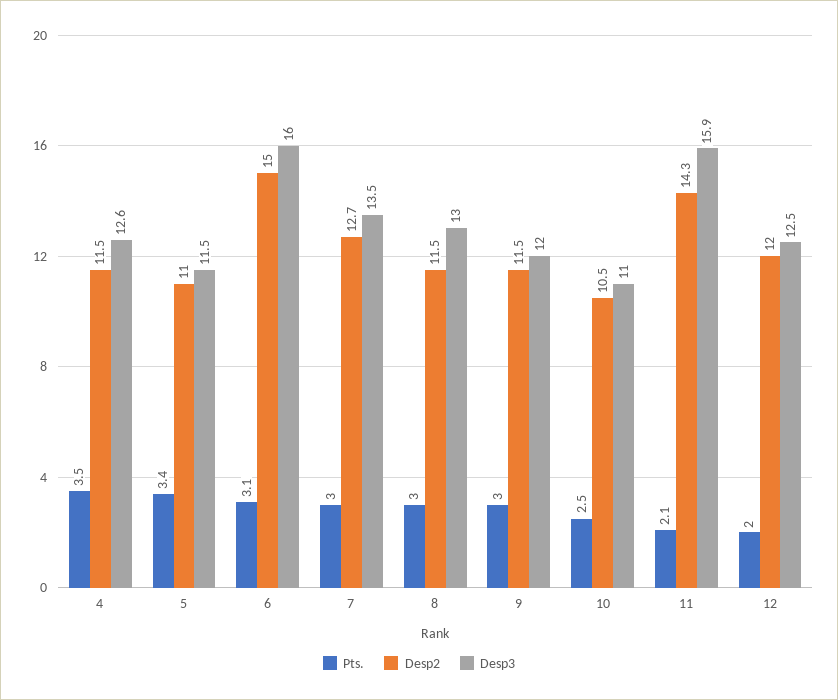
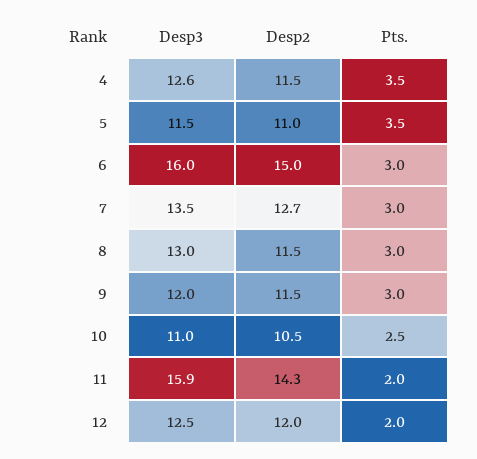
Pts., 5: 3.4 -> 3.5
Pts., 6: 3.1 -> 3
Pts., 11: 2.1 -> 2

